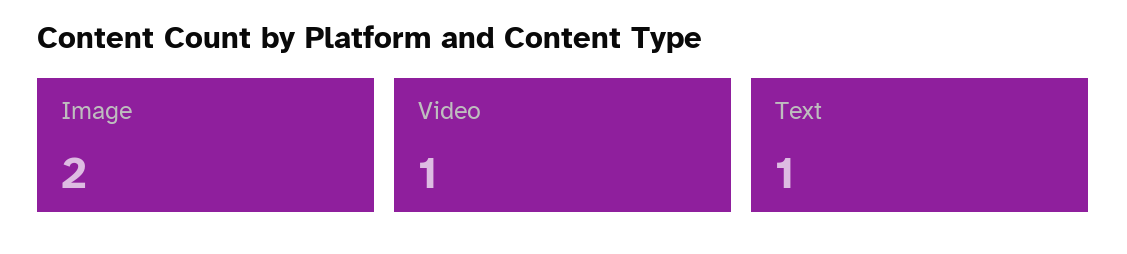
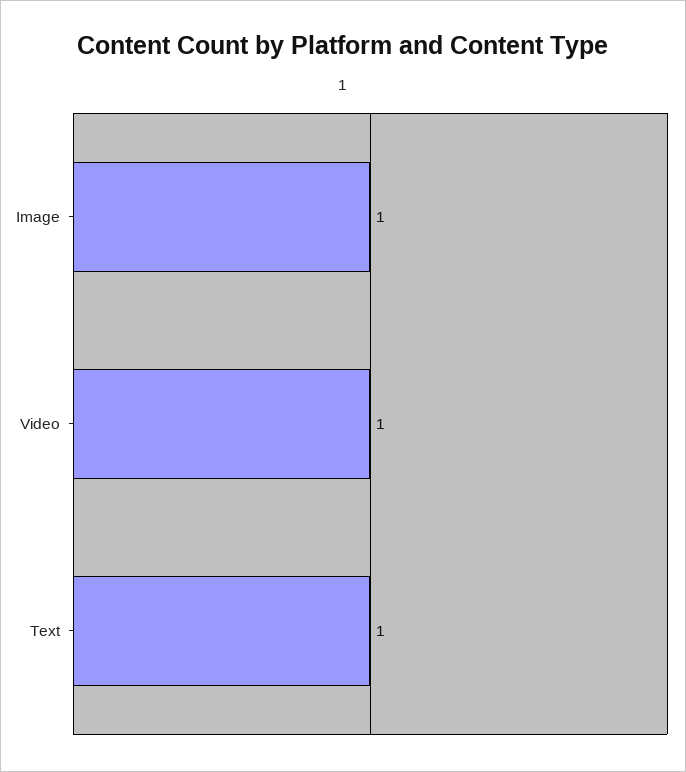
Image: 2 -> 1

